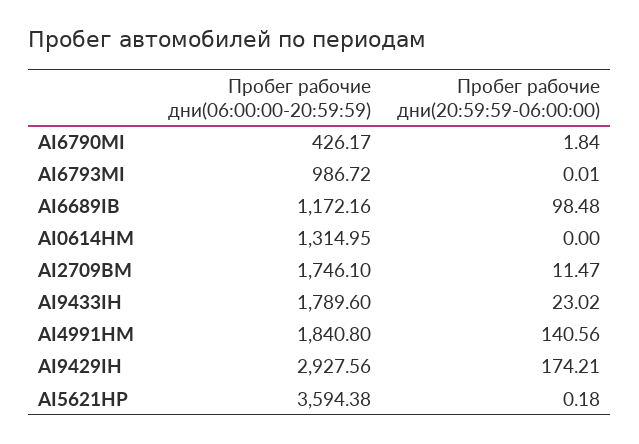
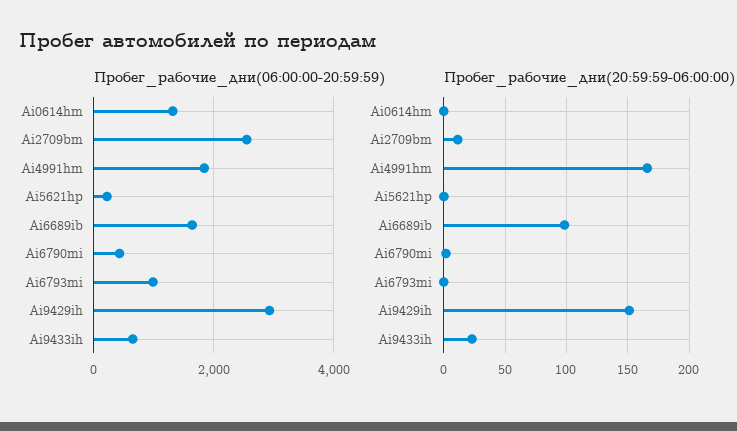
Пробег рабочие дни(06:00:00-20:59:59), AI6689IB: 1172.16 -> 1600
Пробег рабочие дни(06:00:00-20:59:59), AI2709BM: 1746.1 -> 2600
Пробег рабочие дни(06:00:00-20:59:59), AI9433IH: 1789.6 -> 600
Пробег рабочие дни(20:59:59-06:00:00), AI4991HM: 140.56 -> 165
Пробег рабочие дни(20:59:59-06:00:00), AI9429IH: 174.21 -> 150
Пробег рабочие дни(06:00:00-20:59:59), AI5621HP: 3594.38 -> 200

